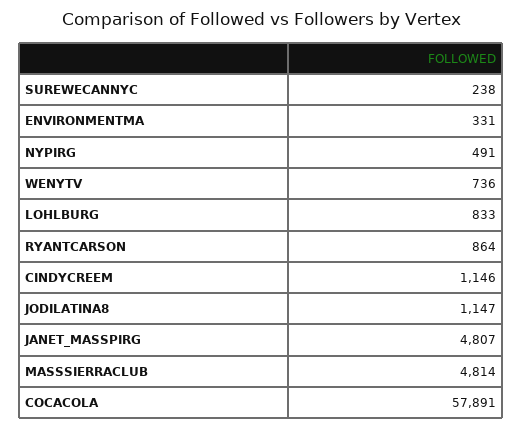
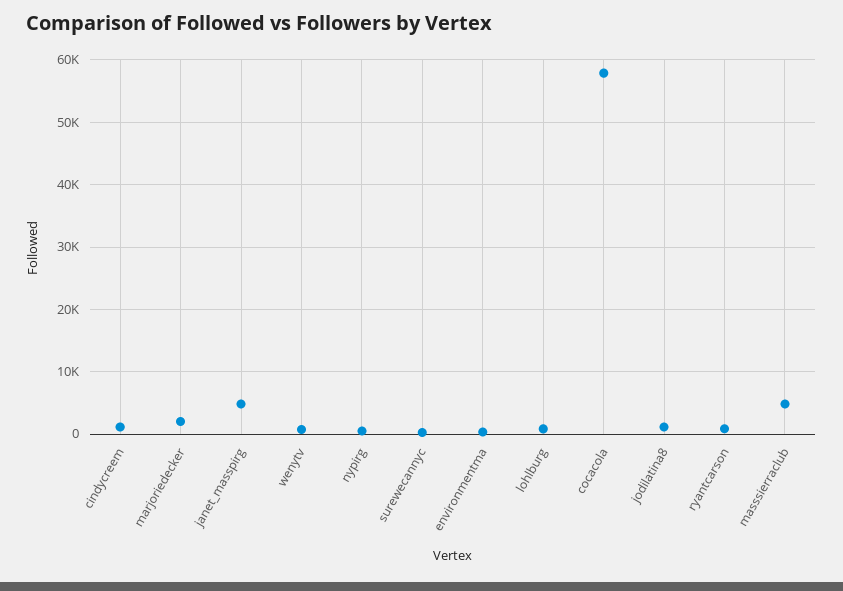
marjoriedecker: none -> 2000

